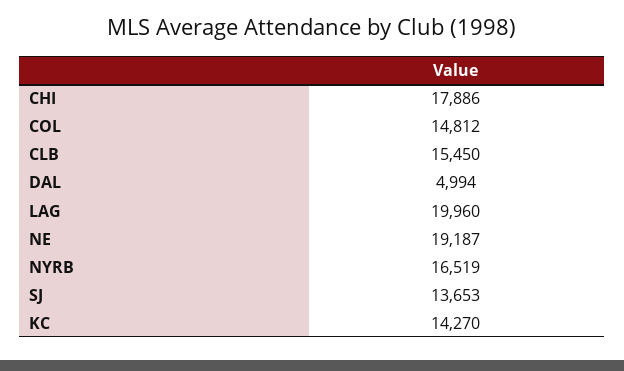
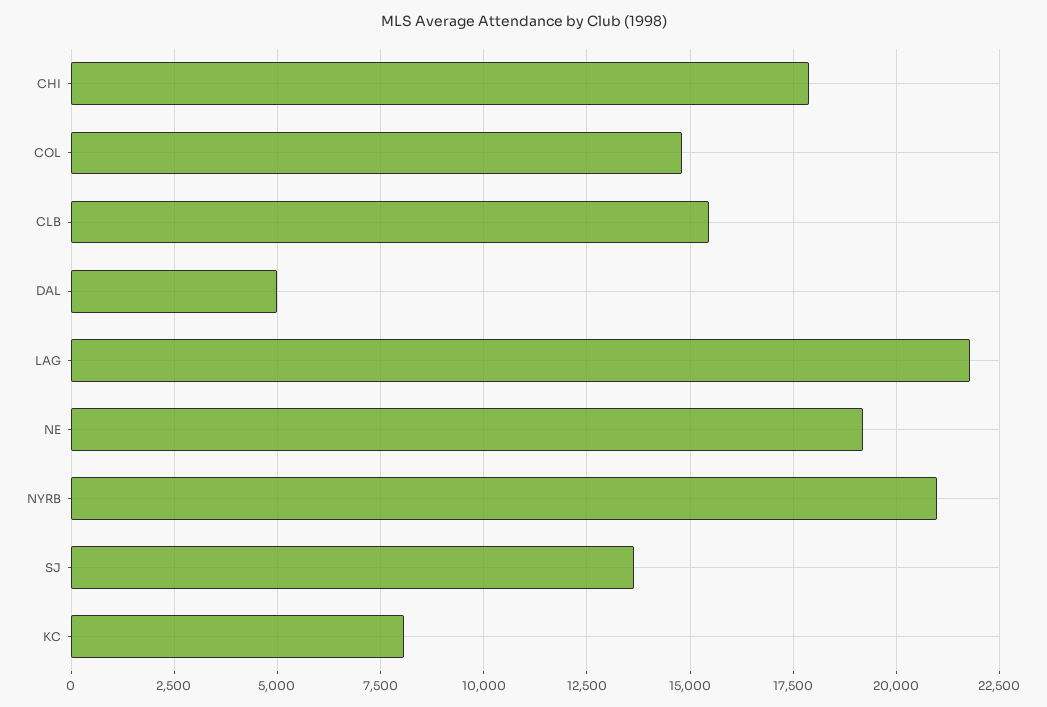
LAG: 19960 -> 21750
NYRB: 16519 -> 21000
KC: 14270 -> 8000

